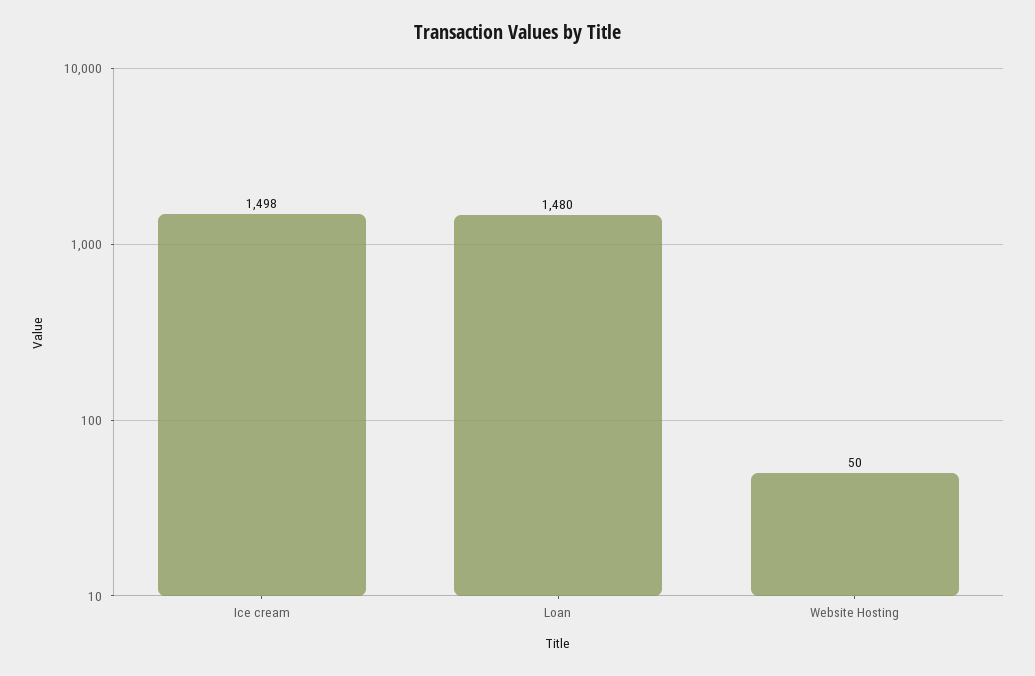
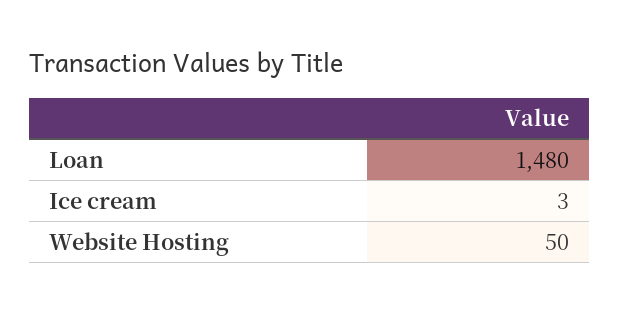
Ice cream: 1498 -> 3

